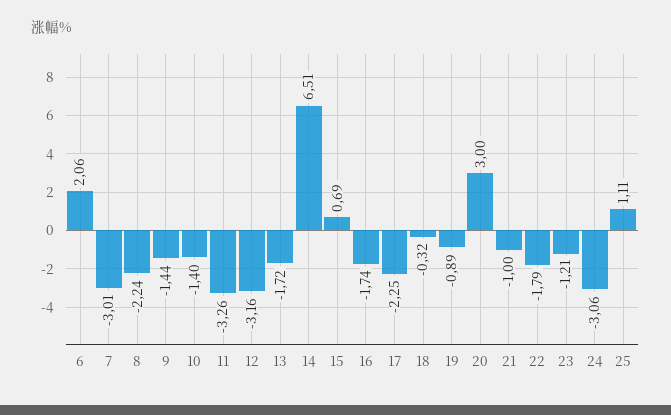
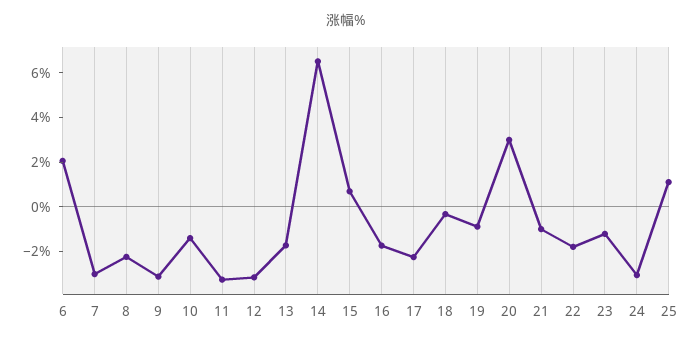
9: -1.44 -> -3

